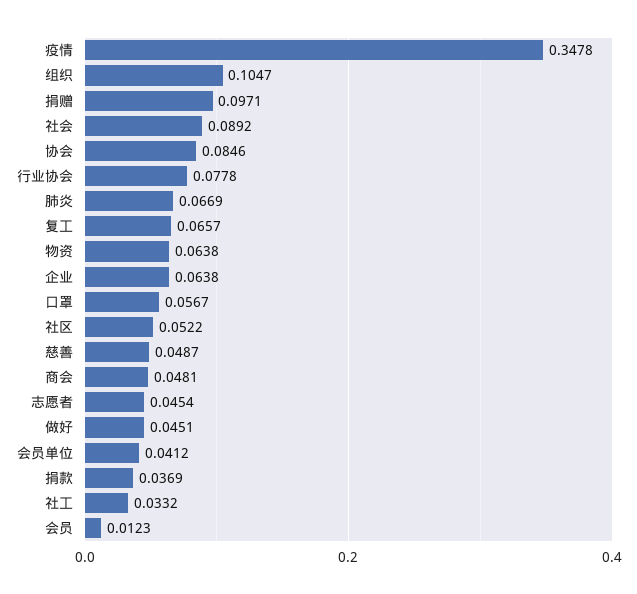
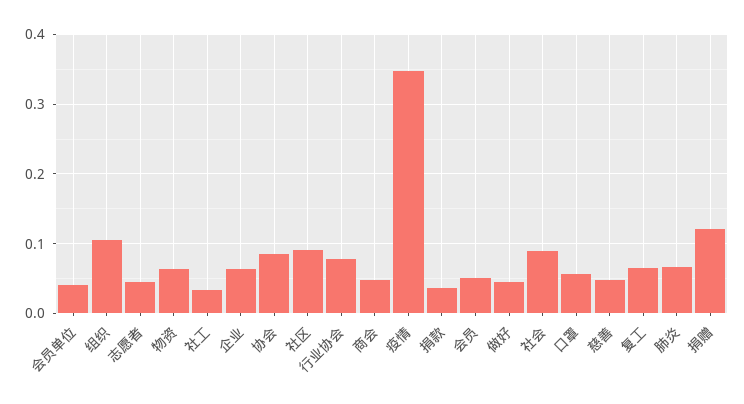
捐赠: 0.0971 -> 0.12
社区: 0.0522 -> 0.09
会员: 0.0123 -> 0.05

